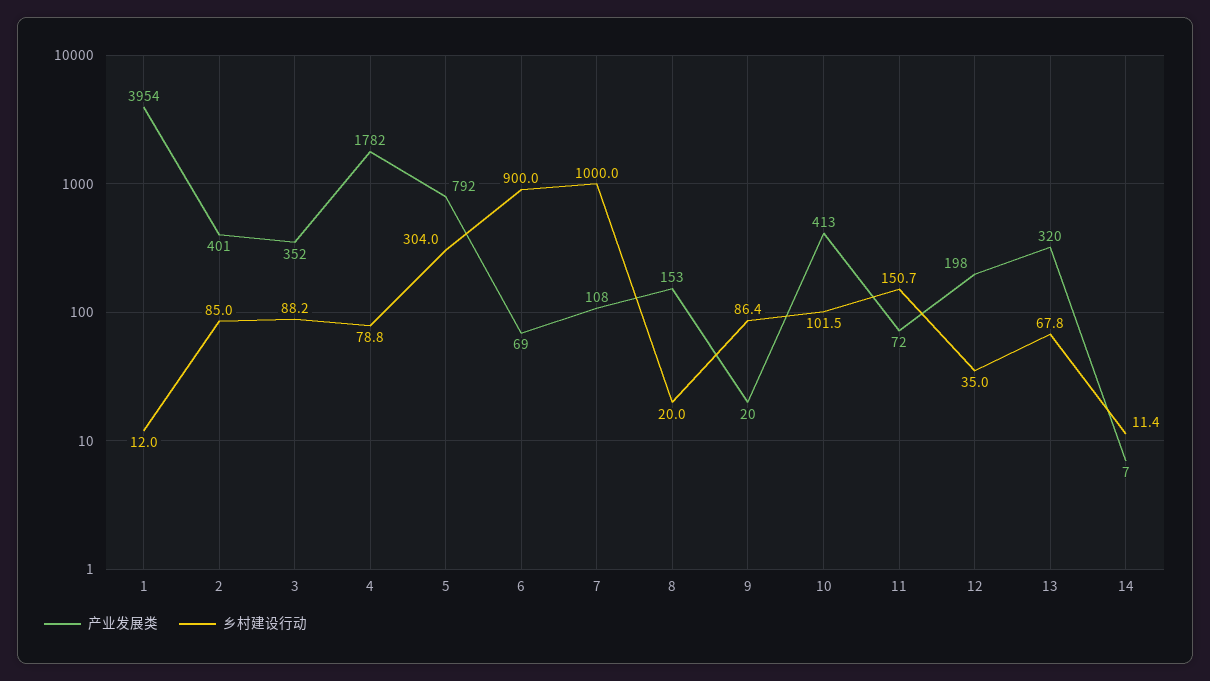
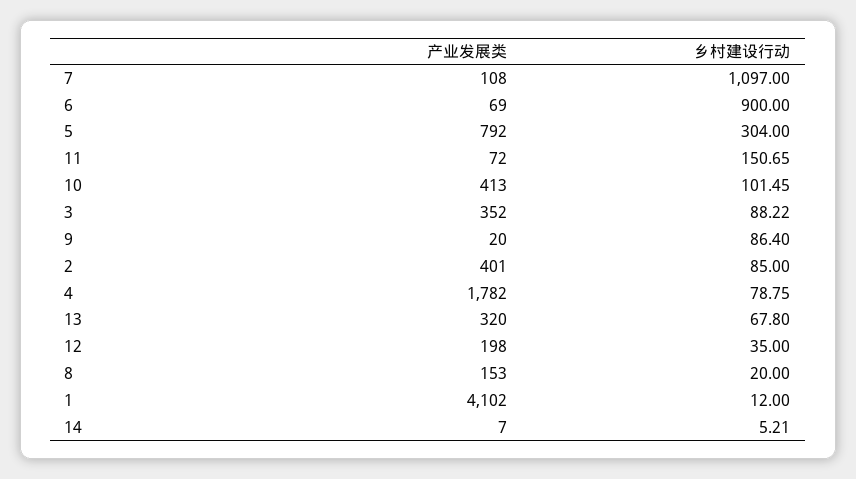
产业发展类, 1: 3954 -> 4102
乡村建设行动, 7: 1000 -> 1097
乡村建设行动, 14: 11.4 -> 5.21

